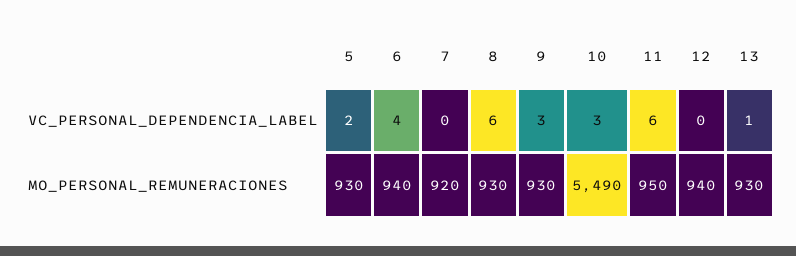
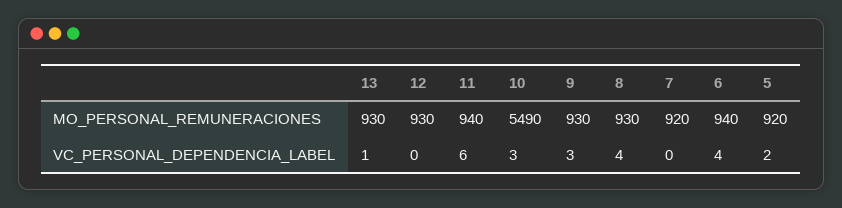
8, VC_PERSONAL_DEPENDENCIA_LABEL: 6 -> 4
5, MO_PERSONAL_REMUNERACIONES: 930 -> 920
11, MO_PERSONAL_REMUNERACIONES: 950 -> 940
12, MO_PERSONAL_REMUNERACIONES: 940 -> 930

